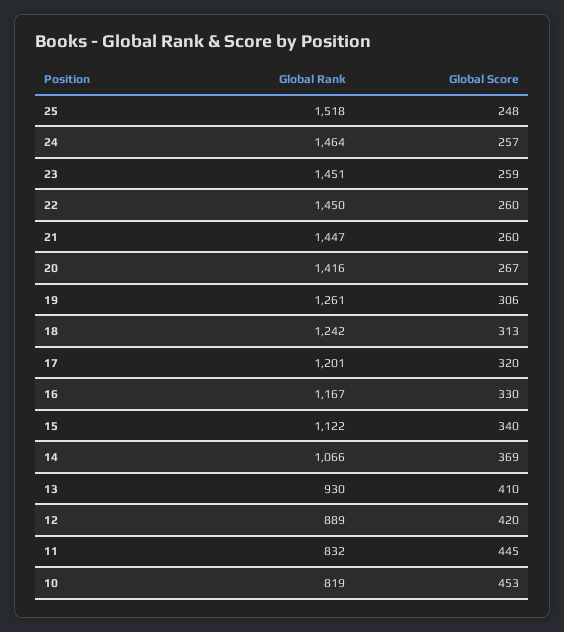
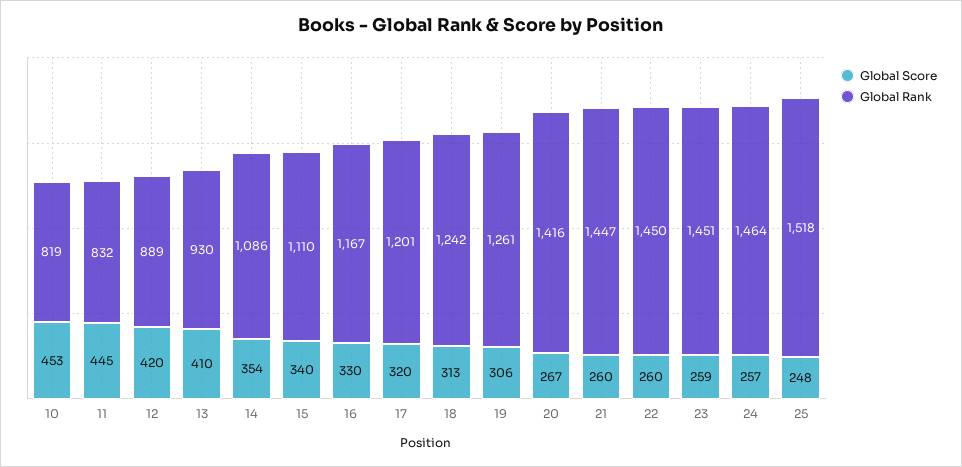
Global Rank, 15: 1122 -> 1110
Global Rank, 14: 1066 -> 1086
Global Score, 14: 369 -> 354

